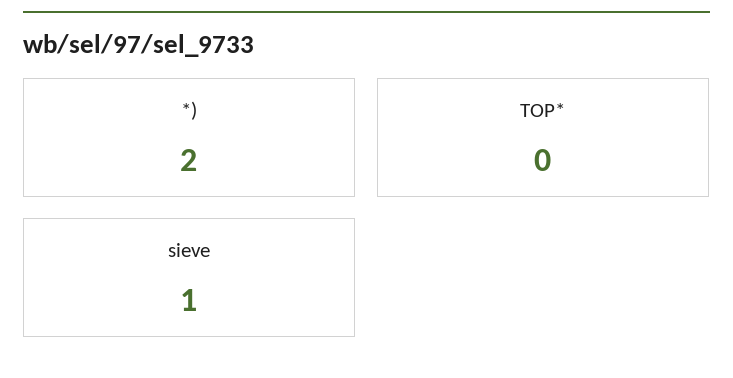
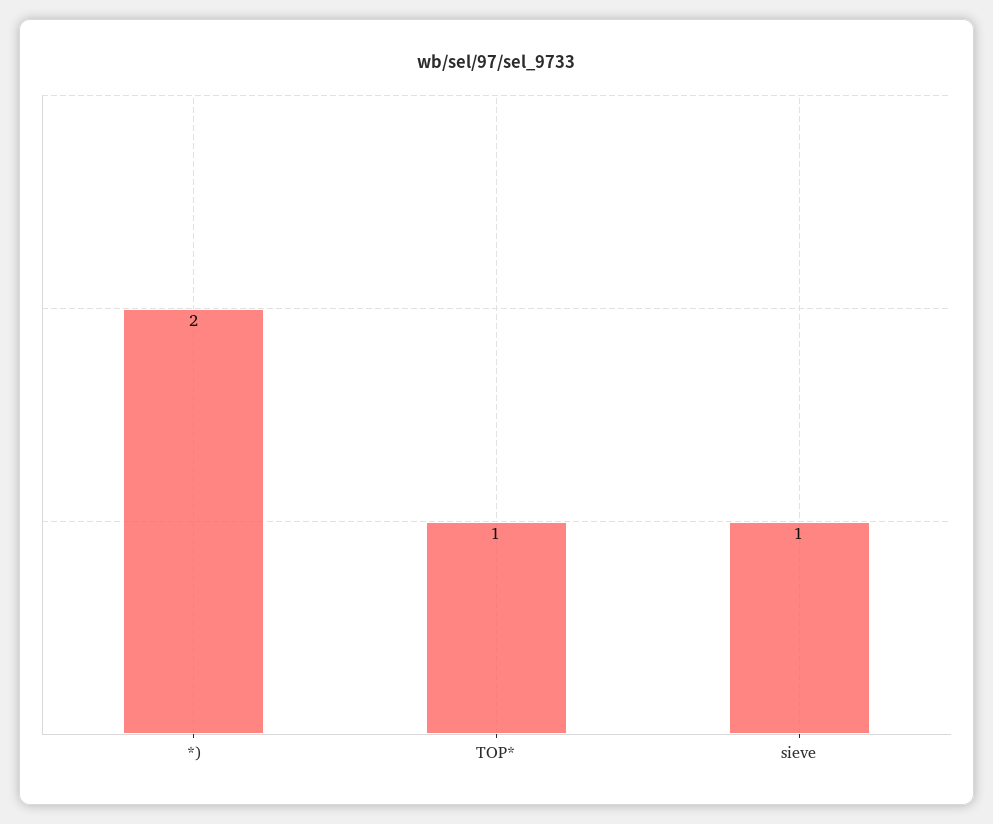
TOP*: 0 -> 1

